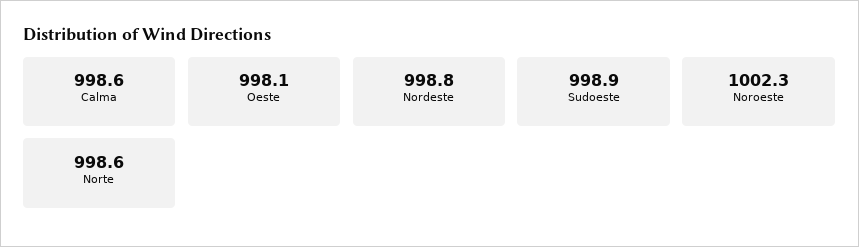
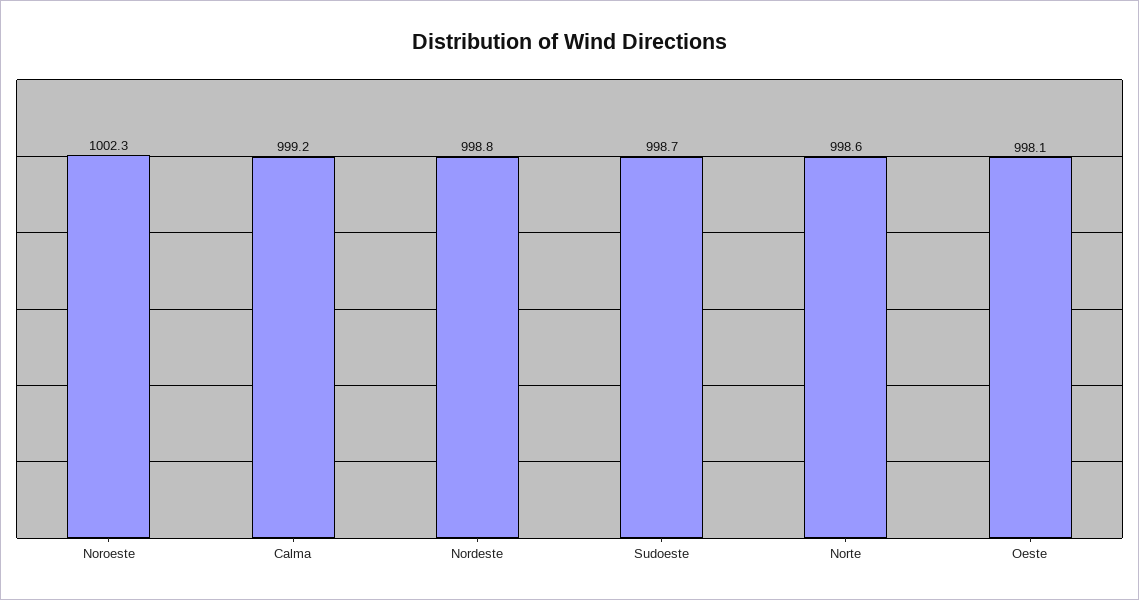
Calma: 998.6 -> 999.2
Sudoeste: 998.9 -> 998.7

